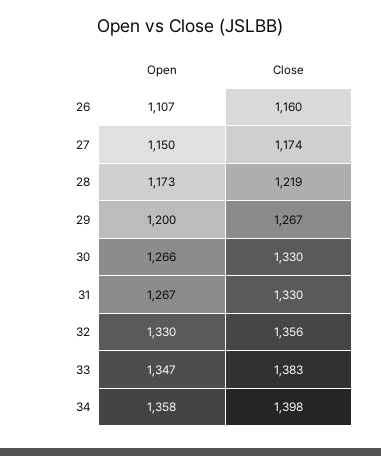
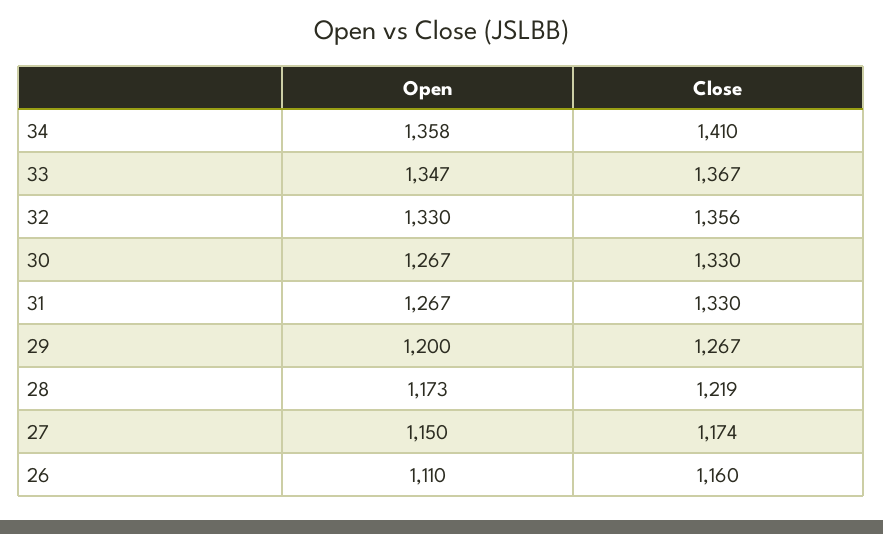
Open, 26: 1107 -> 1110
Open, 30: 1266 -> 1267
Close, 33: 1383 -> 1367
Close, 34: 1398 -> 1410

